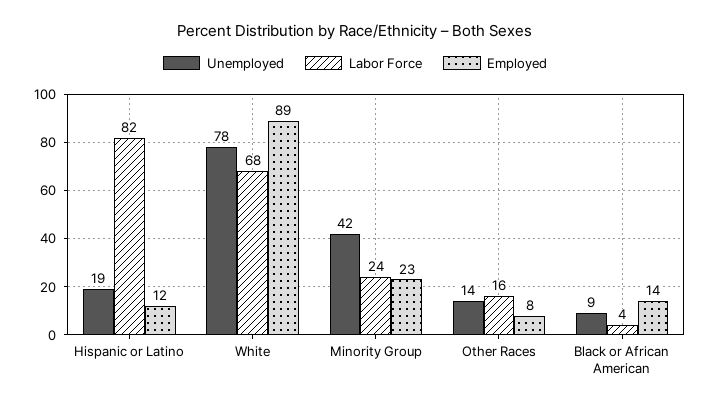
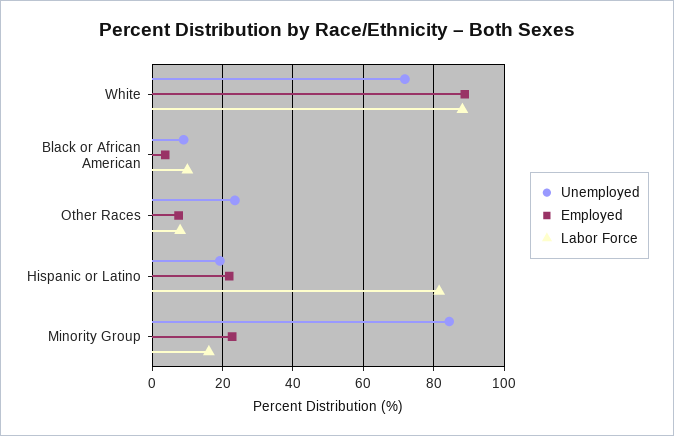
Employed, Hispanic or Latino: 12 -> 22
Unemployed, White: 78 -> 72
Labor Force, White: 68 -> 88
Unemployed, Minority Group: 42 -> 84
Labor Force, Minority Group: 24 -> 16
Unemployed, Other Races: 14 -> 24
Labor Force, Other Races: 16 -> 8
Labor Force, Black or African American: 4 -> 10
Employed, Black or African American: 14 -> 4

